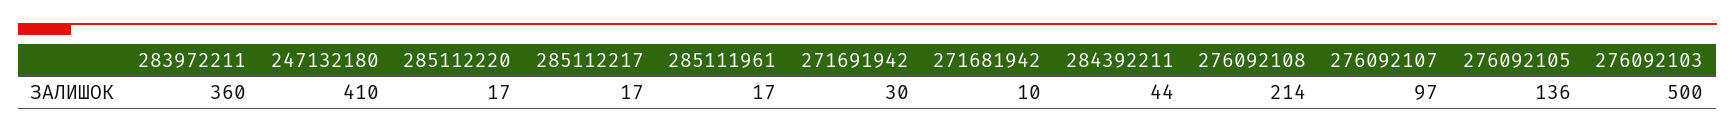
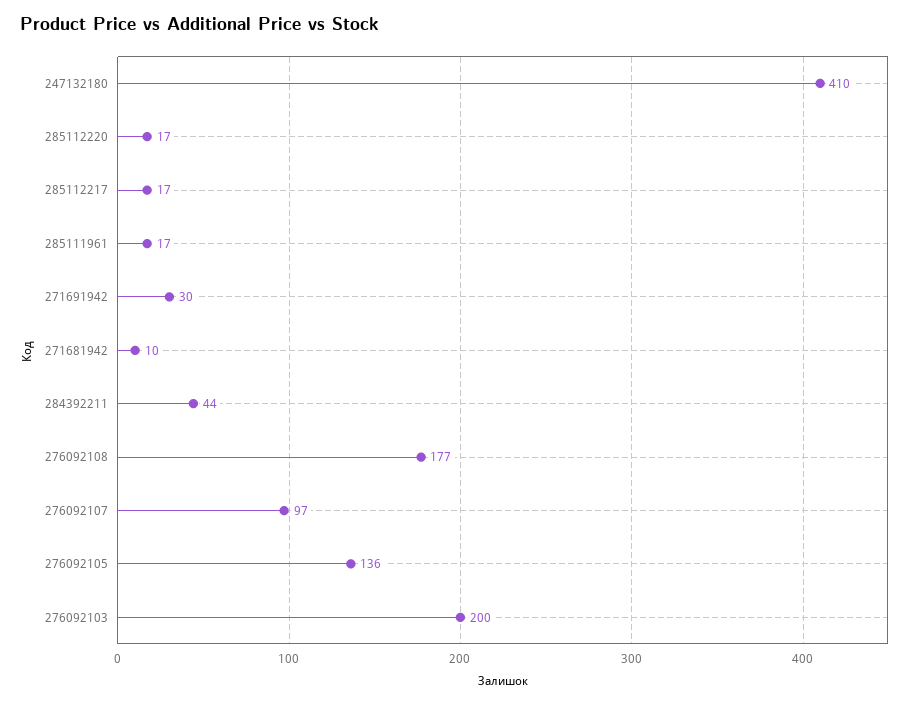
283972211: 360 -> none
276092108: 214 -> 177
276092103: 500 -> 200

